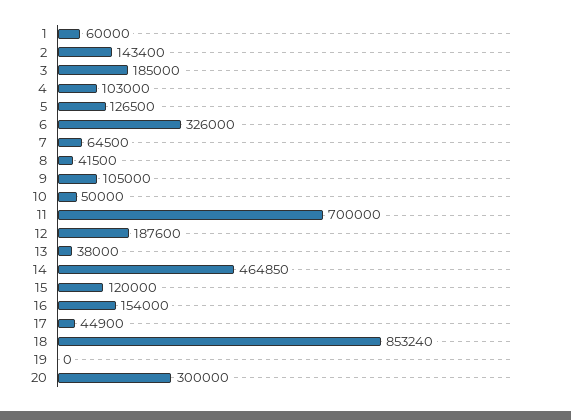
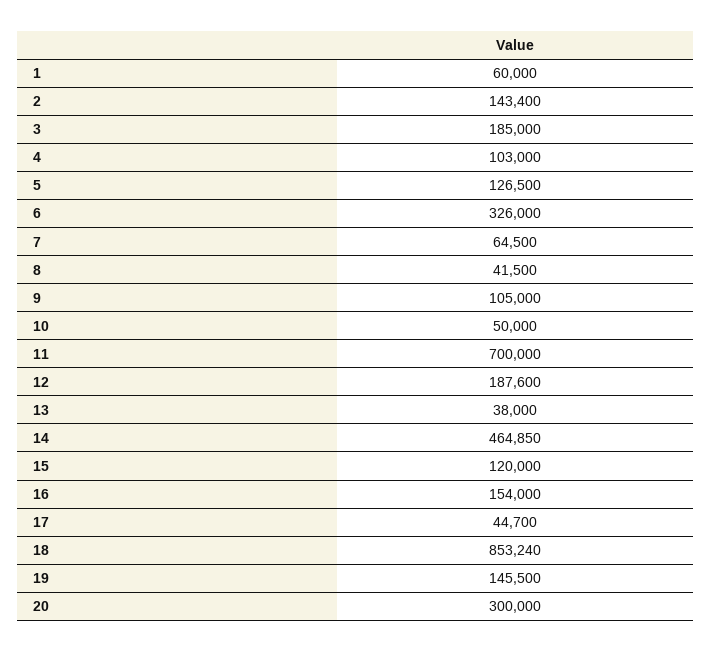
17: 44900 -> 44700
19: 0 -> 145500

